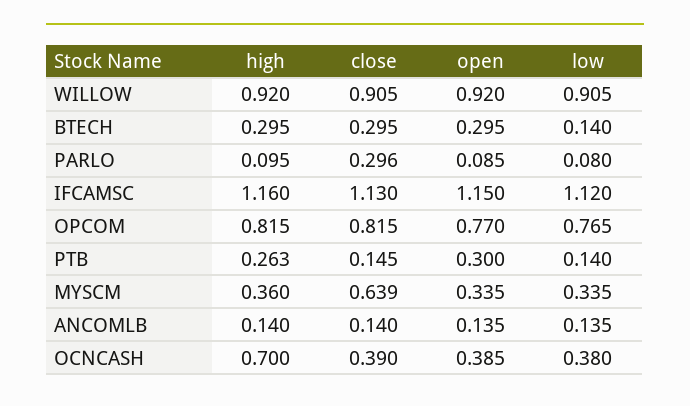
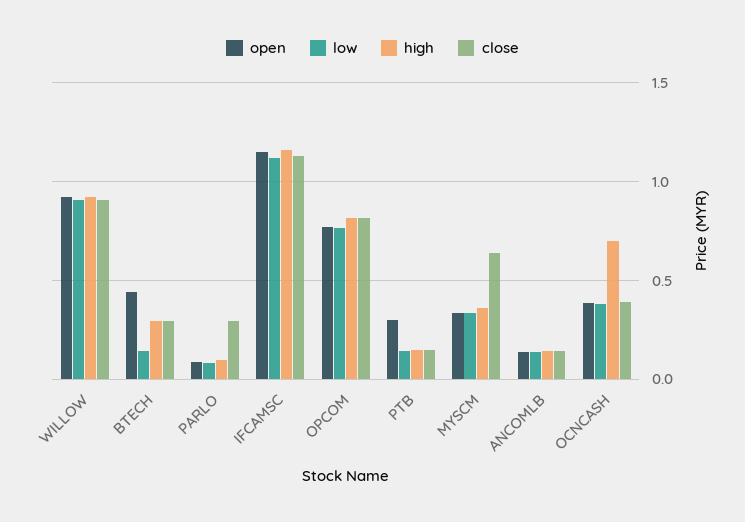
open, BTECH: 0.295 -> 0.45
high, PTB: 0.263 -> 0.15

